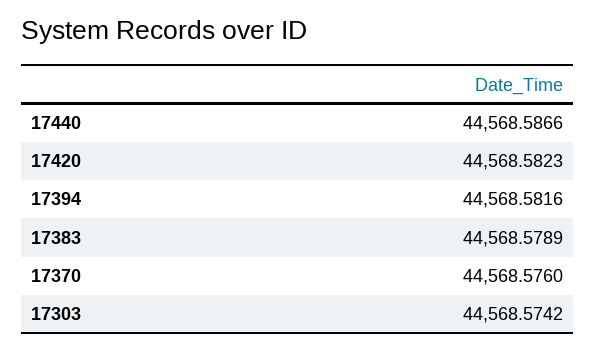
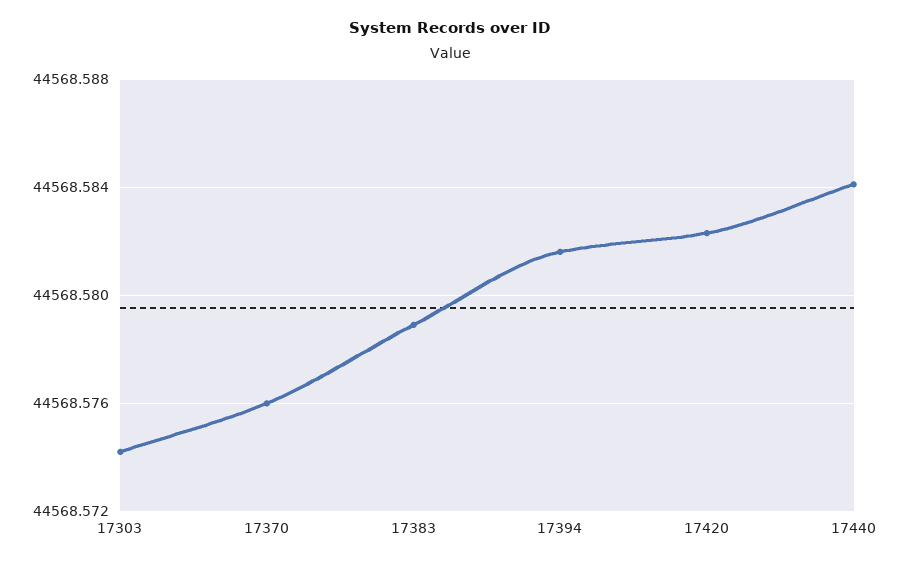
17440: 44568.5866 -> 44568.584

